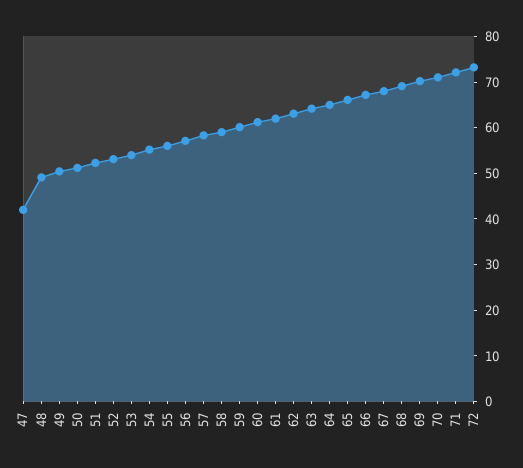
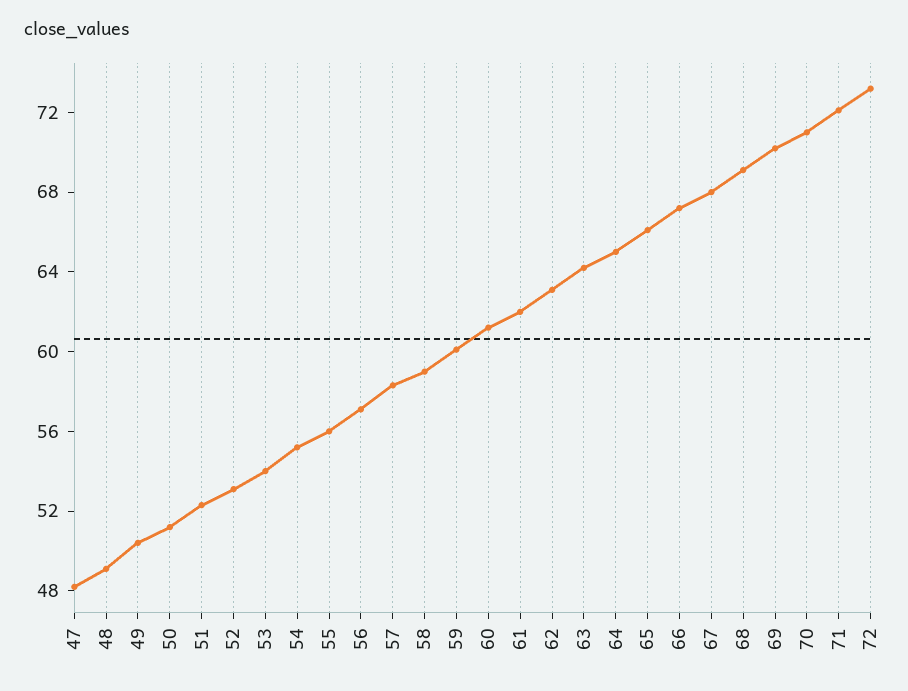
47: 42 -> 48

